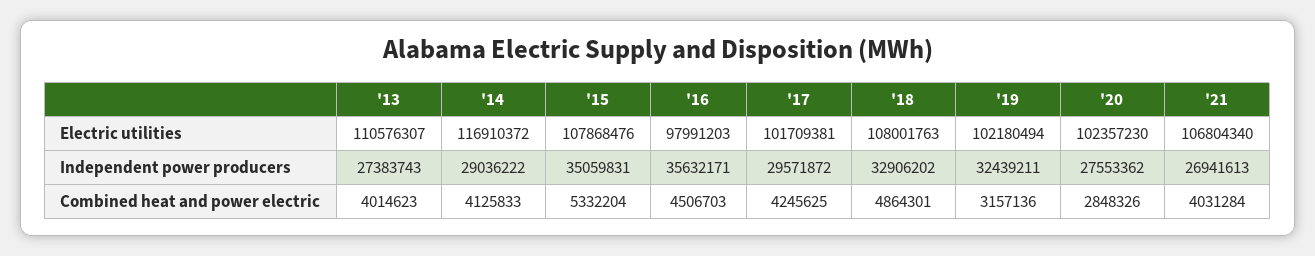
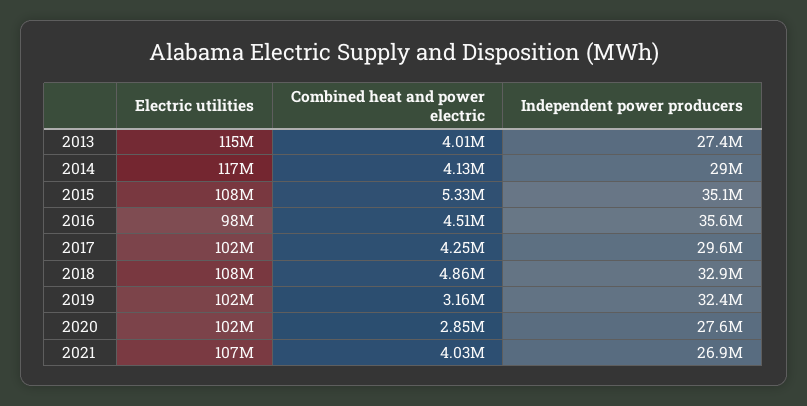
'13, Electric utilities: 110576307 -> 115000000

